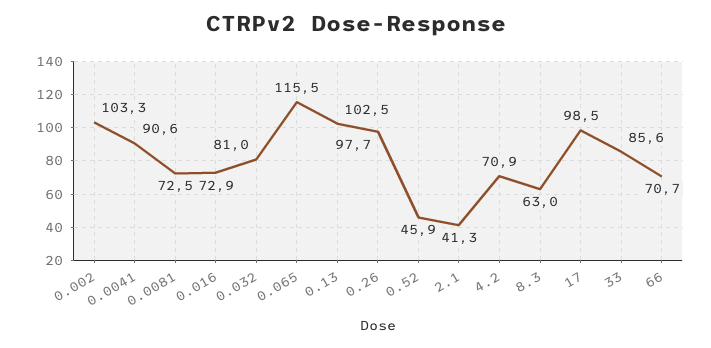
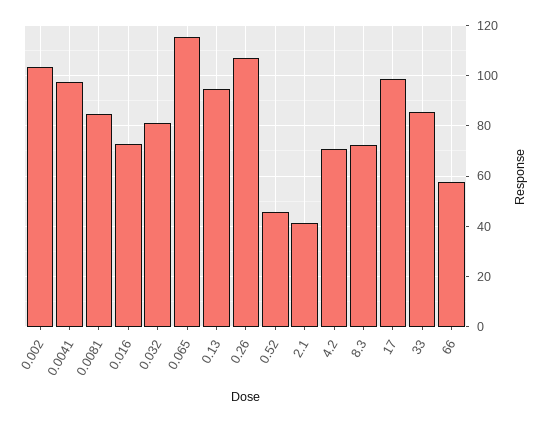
0.0041: 90.6 -> 97.5
0.0081: 72.5 -> 85
0.13: 102.5 -> 95
0.26: 97.7 -> 107.5
8.3: 63 -> 72.5
66: 70.7 -> 57.5

